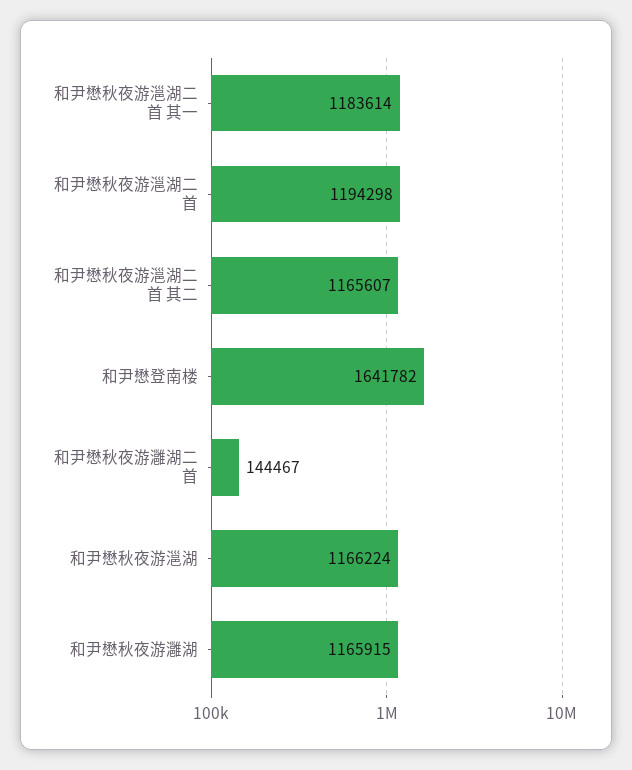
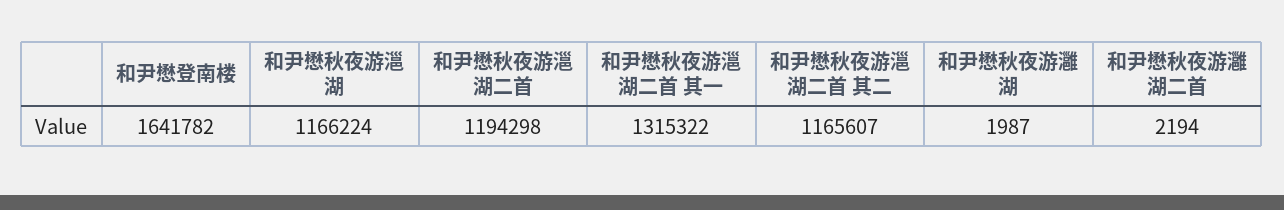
和尹懋秋夜游㴩湖二首 其一: 1183614 -> 1315322
和尹懋秋夜游灉湖二首: 144467 -> 2194
和尹懋秋夜游灉湖: 1165915 -> 1987

